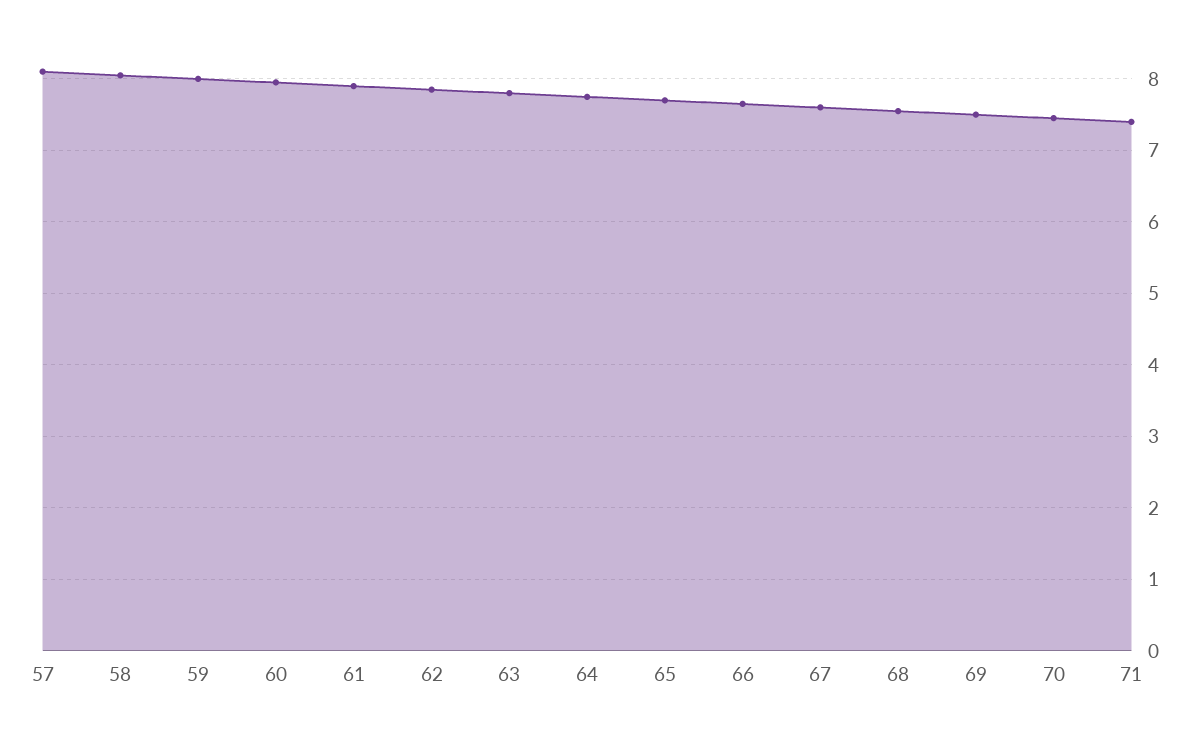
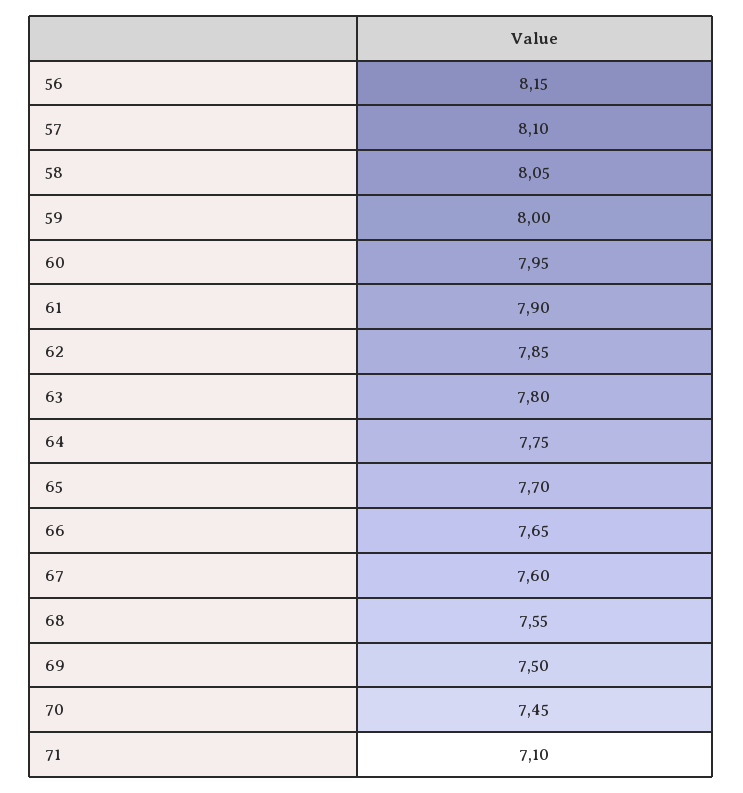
71: 7.4 -> 7.1
56: none -> 8.15

